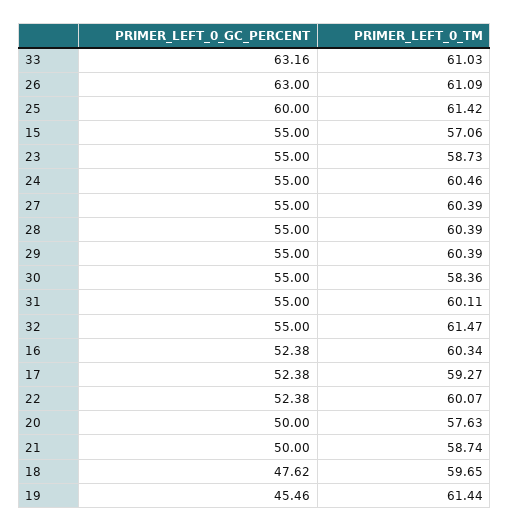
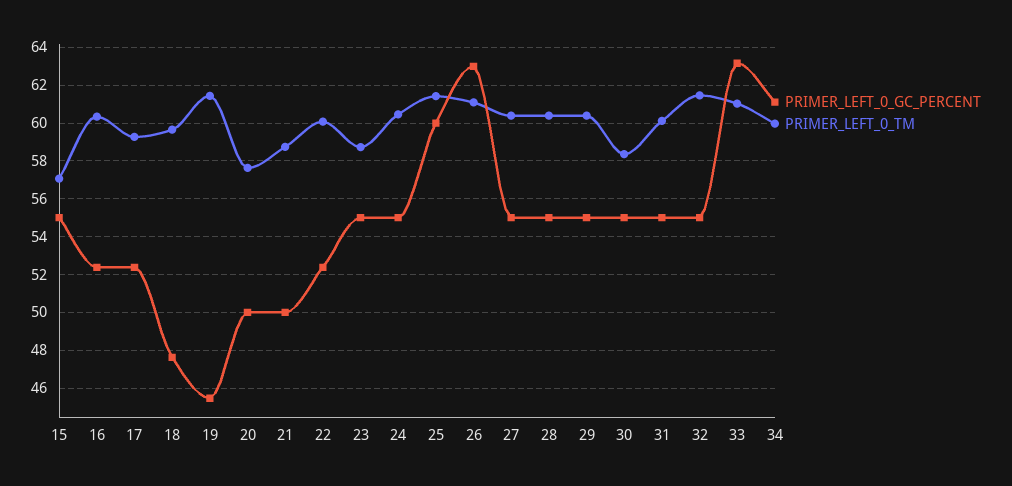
PRIMER_LEFT_0_GC_PERCENT, 34: none -> 61
PRIMER_LEFT_0_TM, 34: none -> 60

